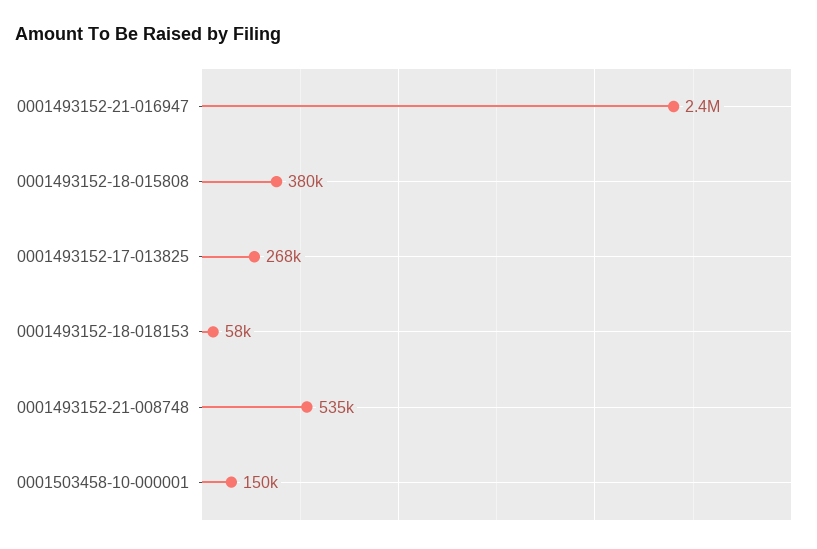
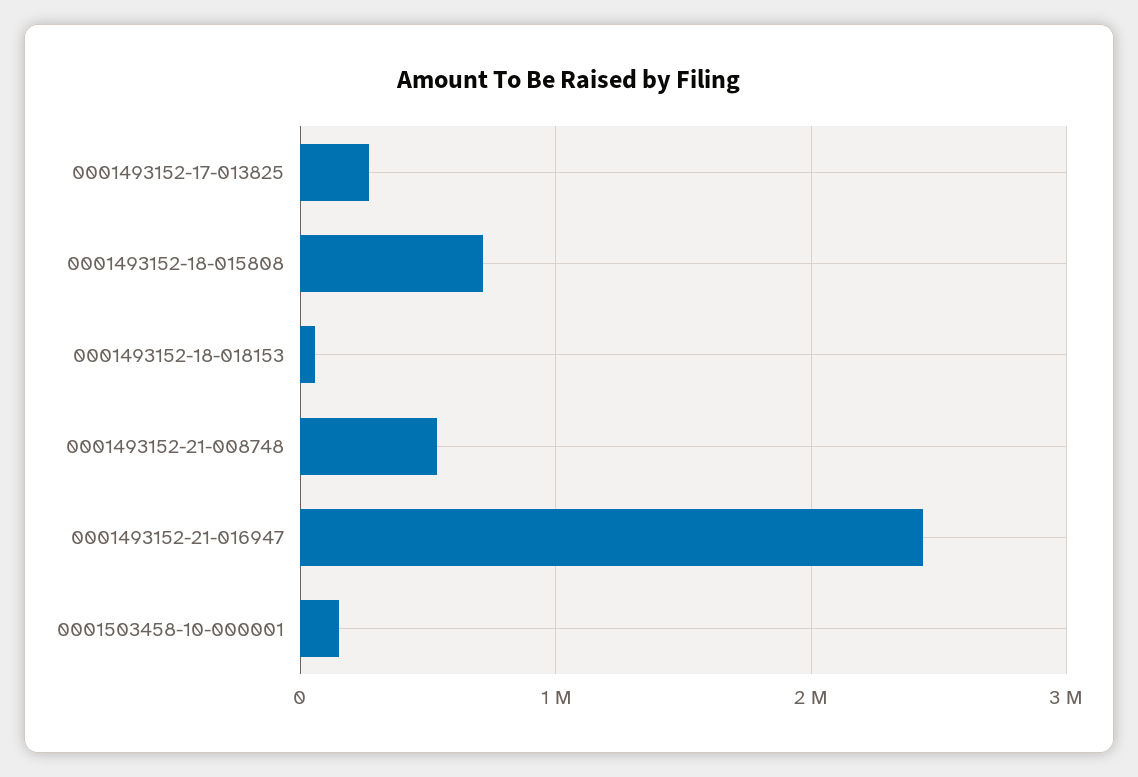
0001493152-18-015808: 380000 -> 700000

